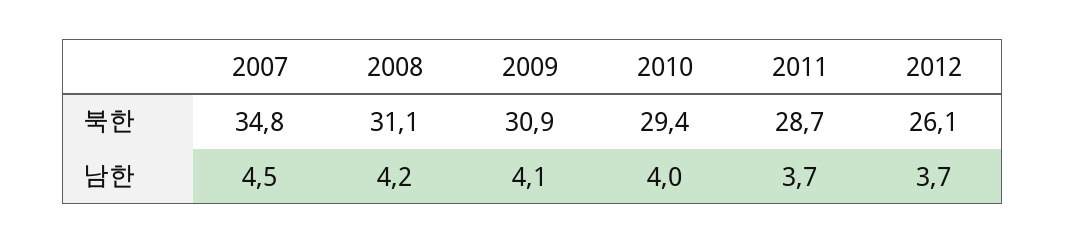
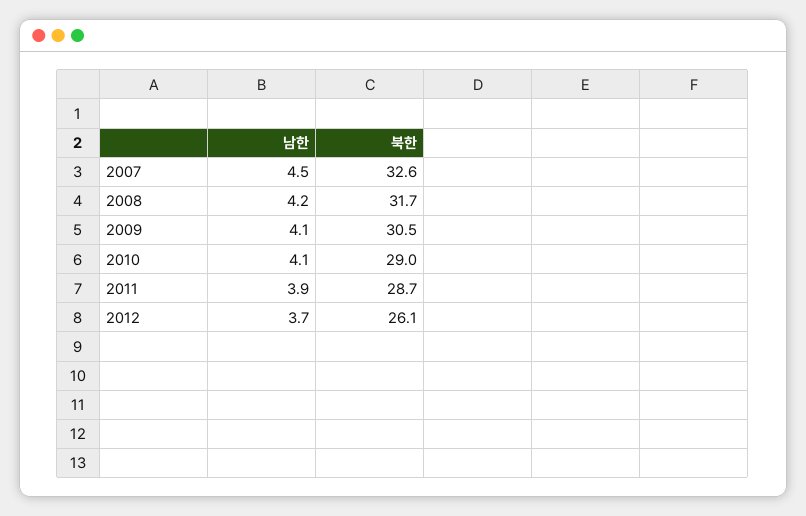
2007, 북한: 34.8 -> 32.6
2008, 북한: 31.1 -> 31.7
2009, 북한: 30.9 -> 30.5
2010, 북한: 29.4 -> 29
2010, 남한: 4 -> 4.1
2011, 남한: 3.7 -> 3.9

